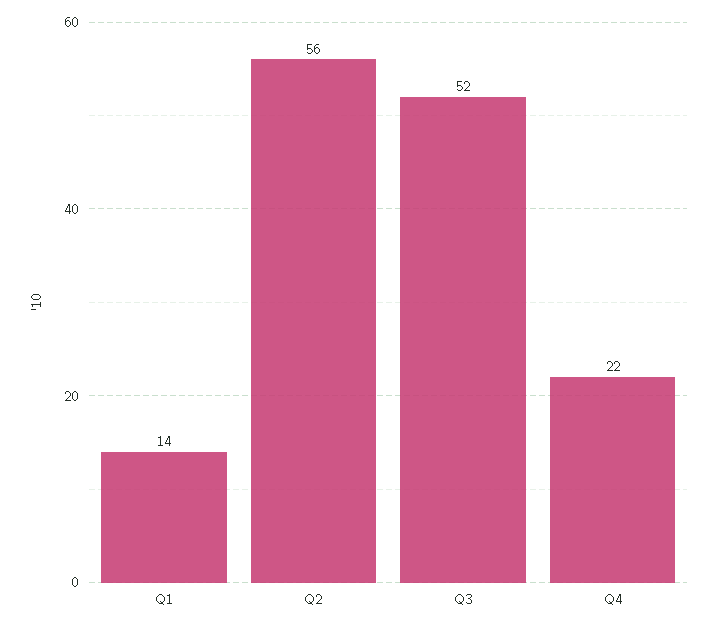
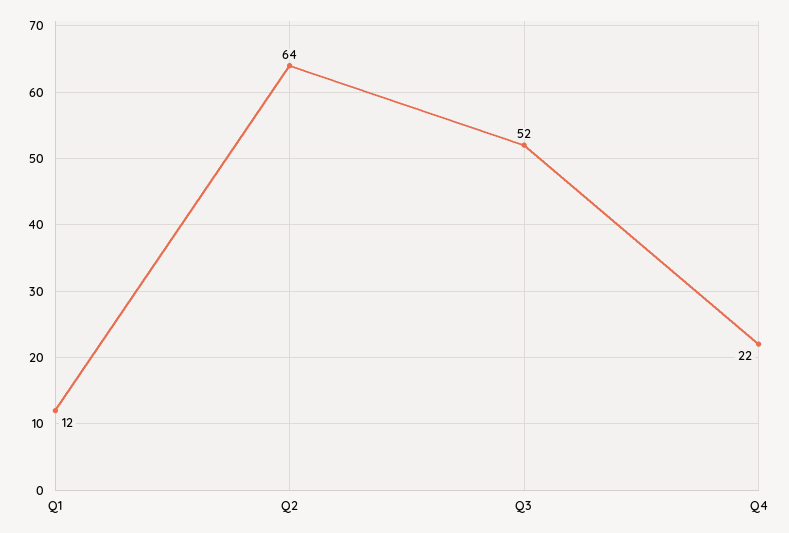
Q1: 14 -> 12
Q2: 56 -> 64

